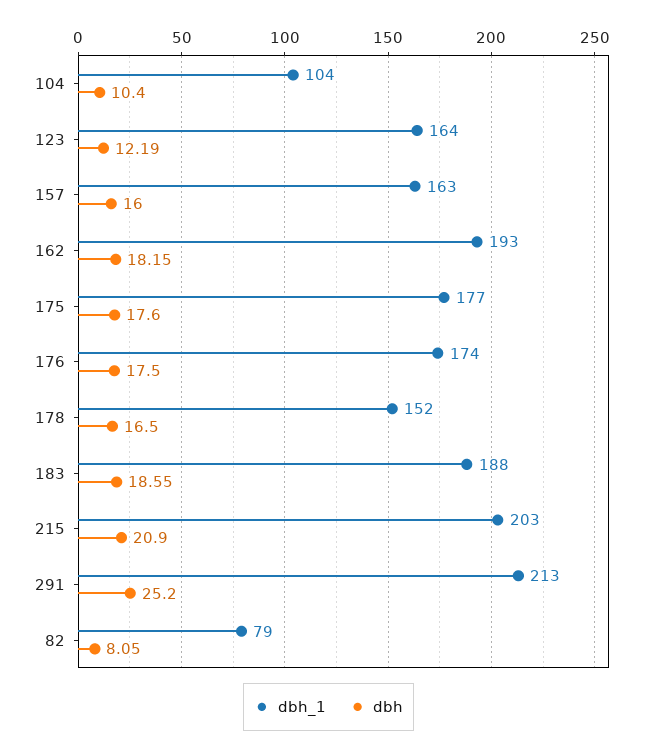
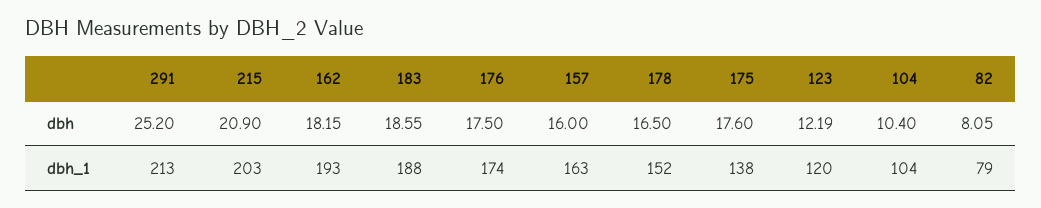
dbh_1, 123: 164 -> 120
dbh_1, 175: 177 -> 138

